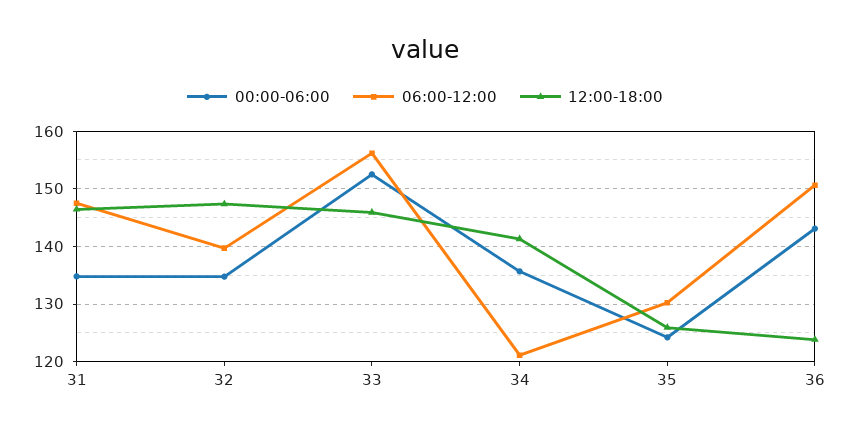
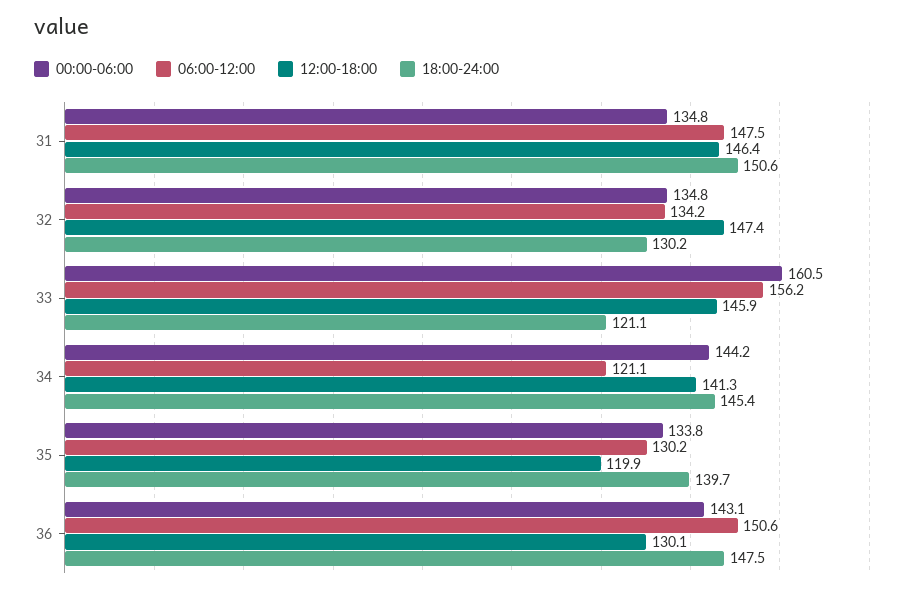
06:00-12:00, 32: 140 -> 134.2
00:00-06:00, 33: 152 -> 160.5
00:00-06:00, 34: 136 -> 144.2
00:00-06:00, 35: 124 -> 133.8
12:00-18:00, 35: 126 -> 119.9
12:00-18:00, 36: 124 -> 130.1
18:00-24:00, 31: none -> 150.6
18:00-24:00, 32: none -> 130.2
18:00-24:00, 33: none -> 121.1
18:00-24:00, 34: none -> 145.4
18:00-24:00, 35: none -> 139.7
18:00-24:00, 36: none -> 147.5

